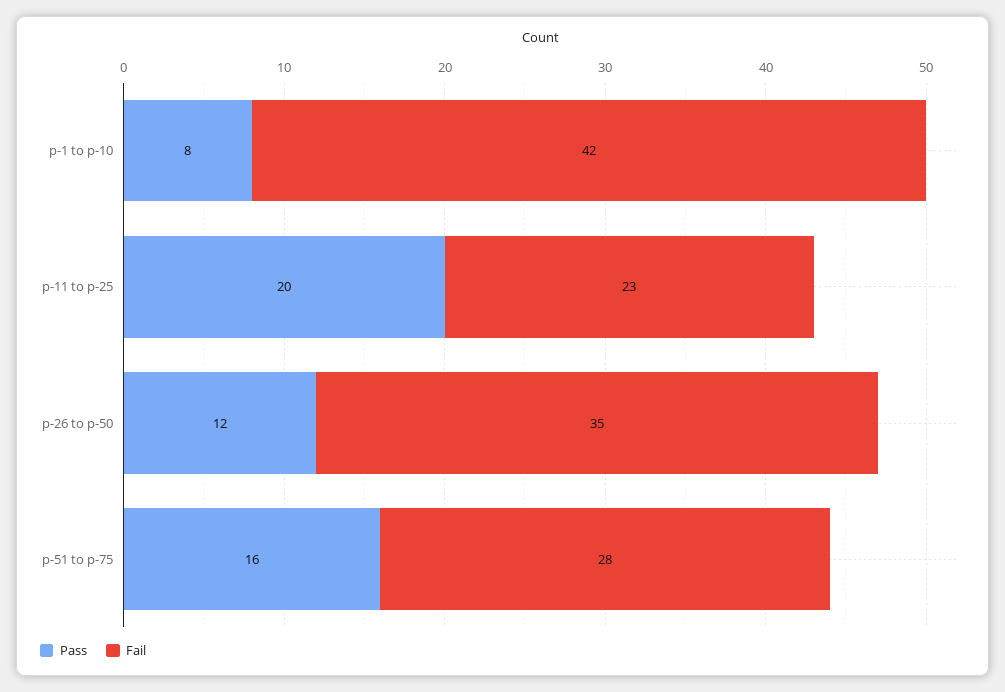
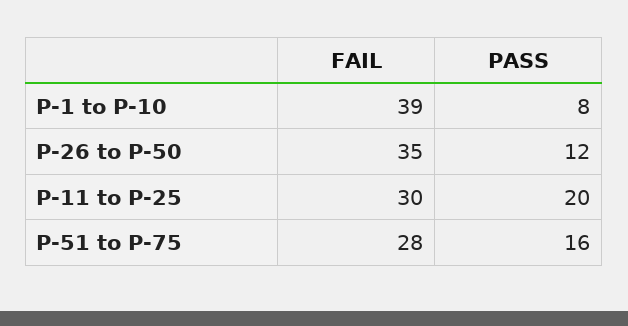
Fail, p-1 to p-10: 42 -> 39
Fail, p-11 to p-25: 23 -> 30

